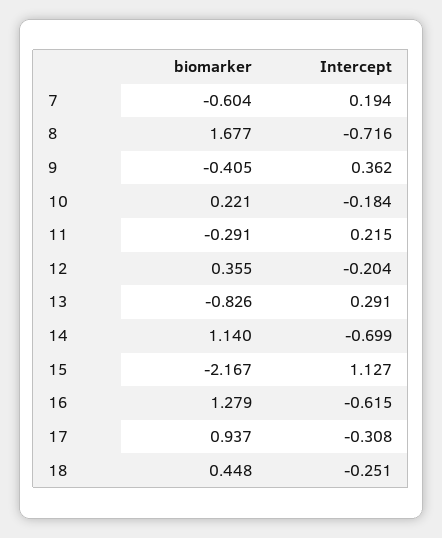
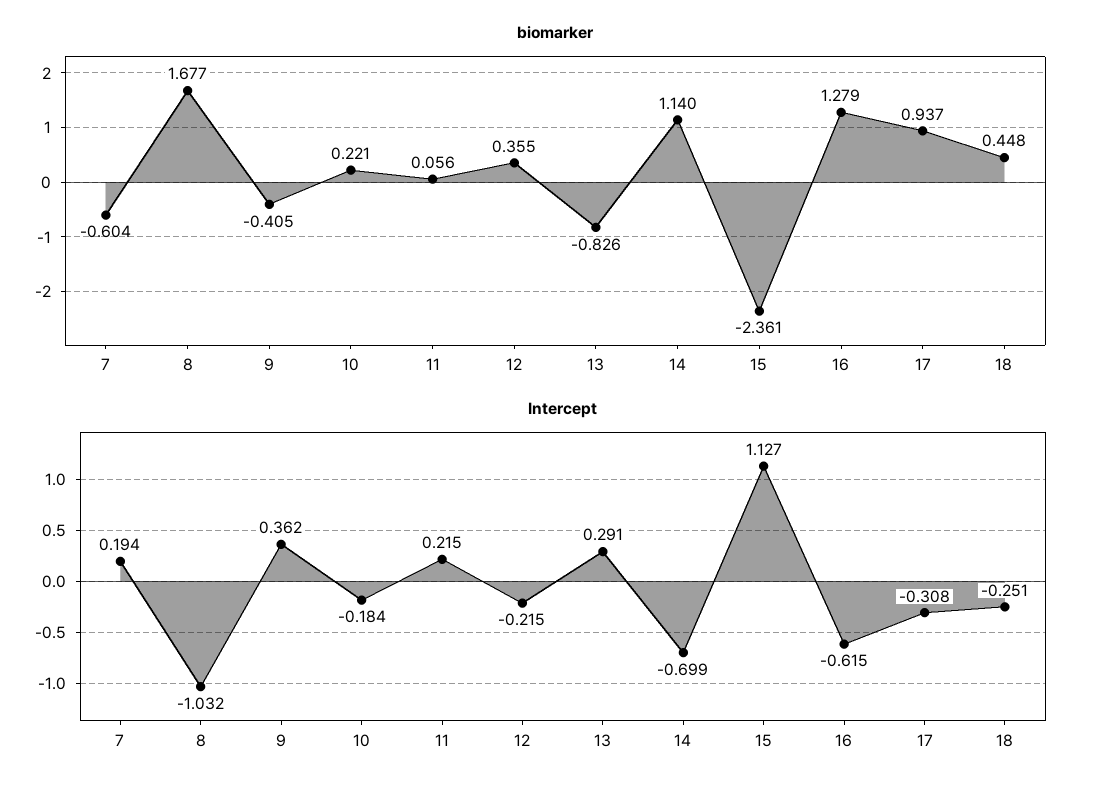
Intercept, 8: -0.716 -> -1.032
biomarker, 11: -0.291 -> 0.056
Intercept, 12: -0.204 -> -0.215
biomarker, 15: -2.167 -> -2.361

